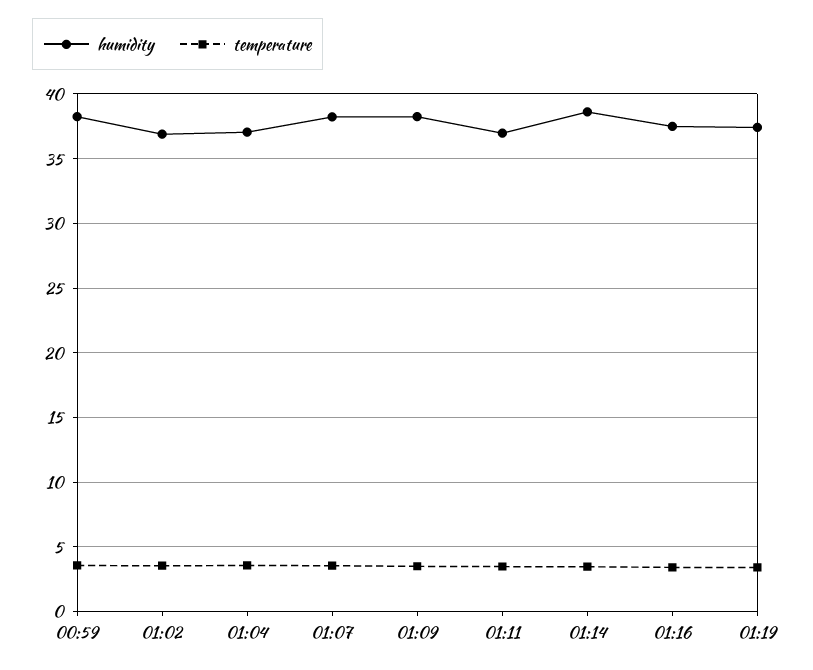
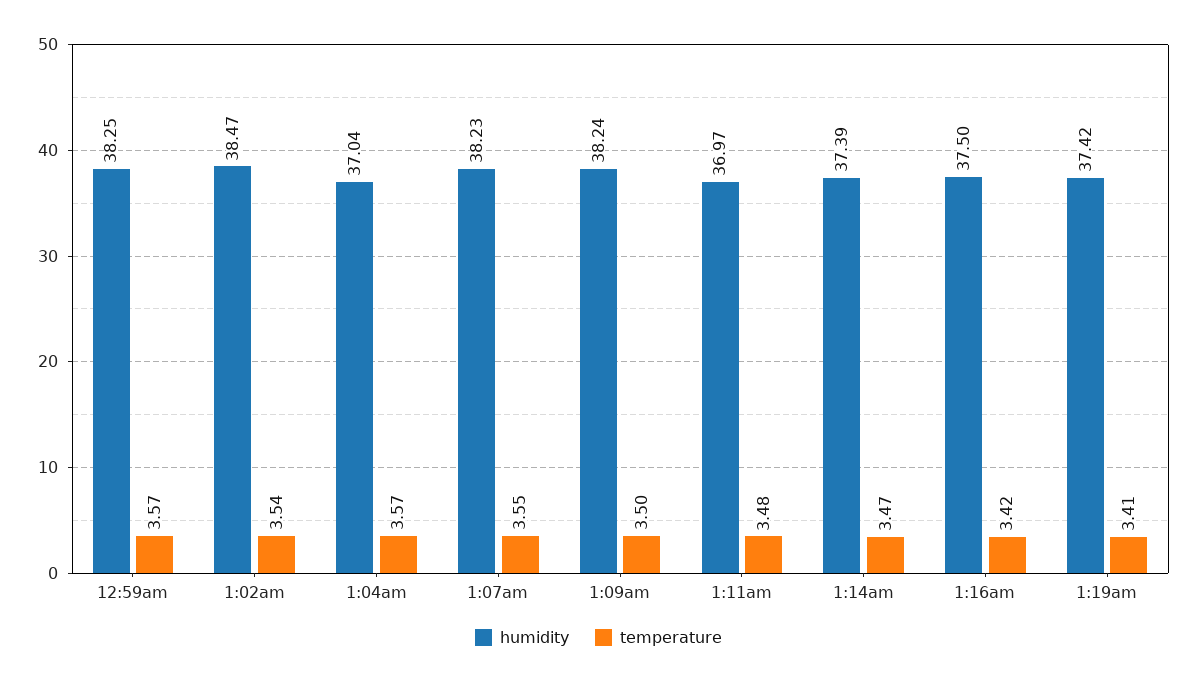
humidity, 01:02: 37 -> 38.47
humidity, 01:14: 38.5 -> 37.39

